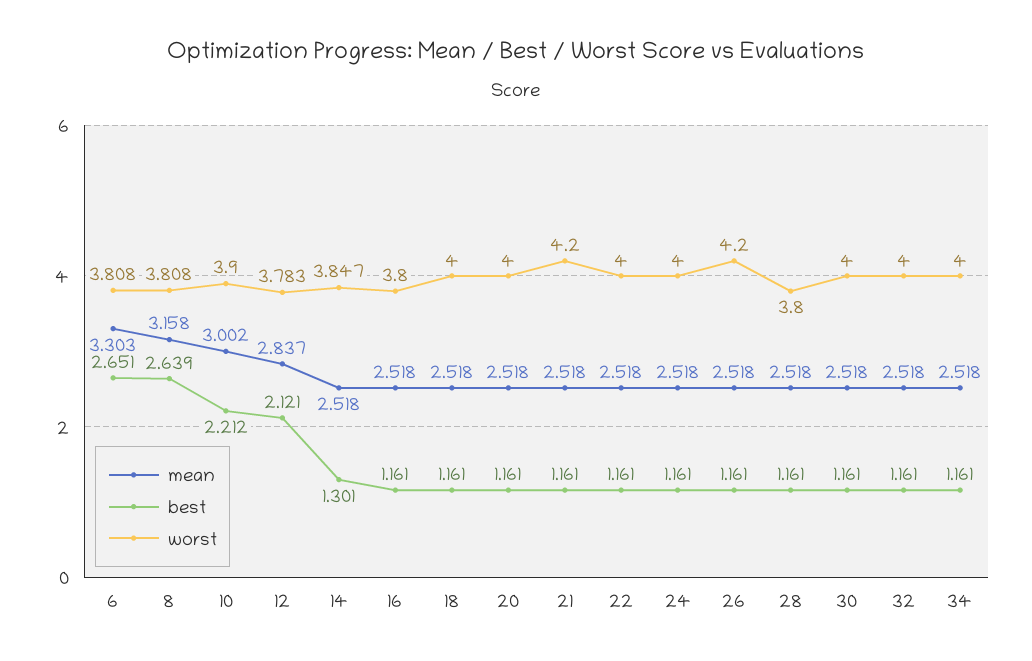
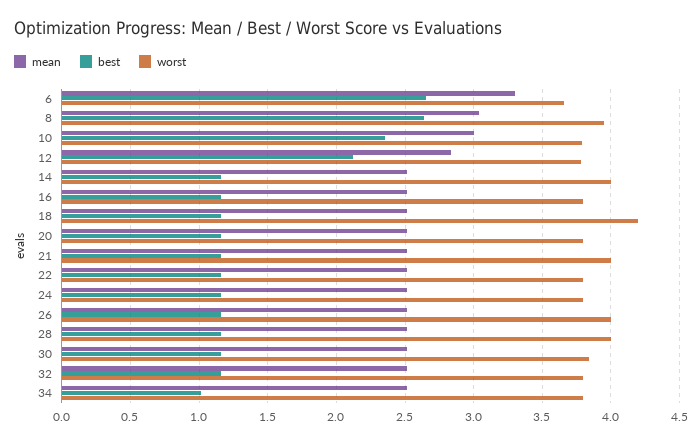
worst, 6: 3.808 -> 3.65
mean, 8: 3.158 -> 3.05
worst, 8: 3.808 -> 3.95
best, 10: 2.212 -> 2.35
worst, 10: 3.9 -> 3.8
best, 14: 1.301 -> 1.15
worst, 14: 3.847 -> 4
worst, 18: 4 -> 4.2
worst, 20: 4 -> 3.8
worst, 21: 4.2 -> 4
worst, 22: 4 -> 3.8
worst, 24: 4 -> 3.8
worst, 26: 4.2 -> 4
worst, 28: 3.8 -> 4
worst, 30: 4 -> 3.85
worst, 32: 4 -> 3.8
best, 34: 1.161 -> 1
worst, 34: 4 -> 3.8

